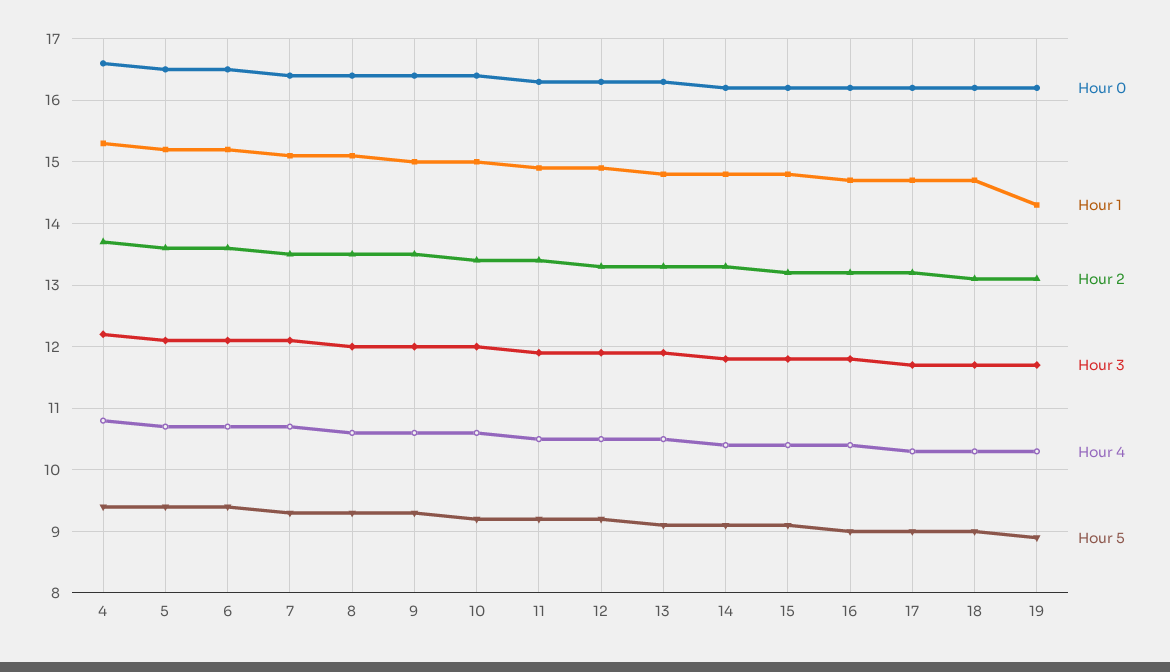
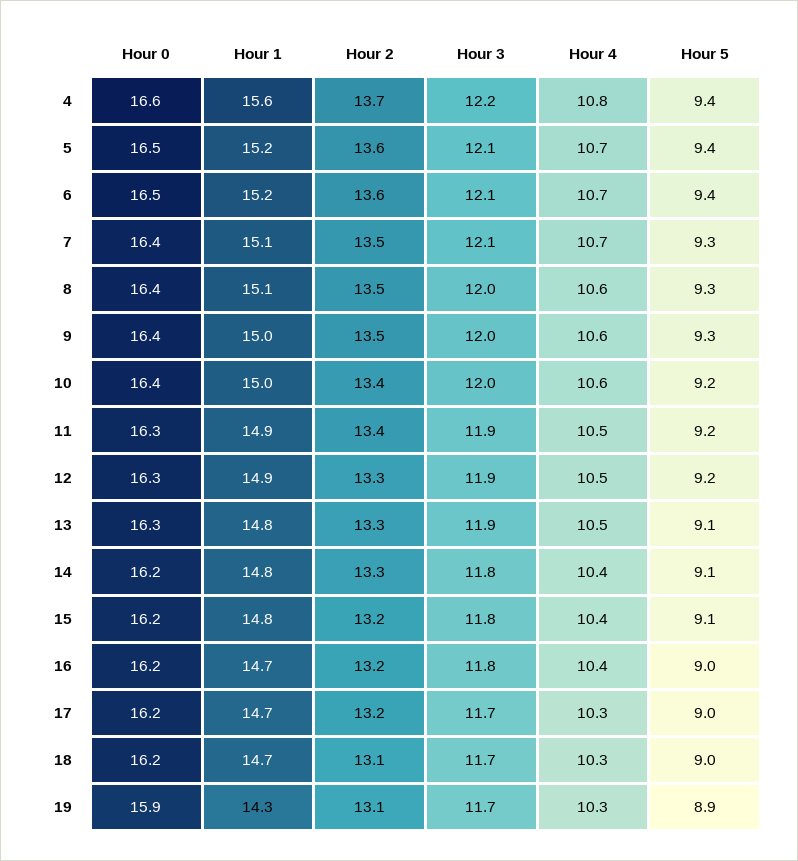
Hour 1, 4: 15.3 -> 15.6
Hour 0, 19: 16.2 -> 15.9

